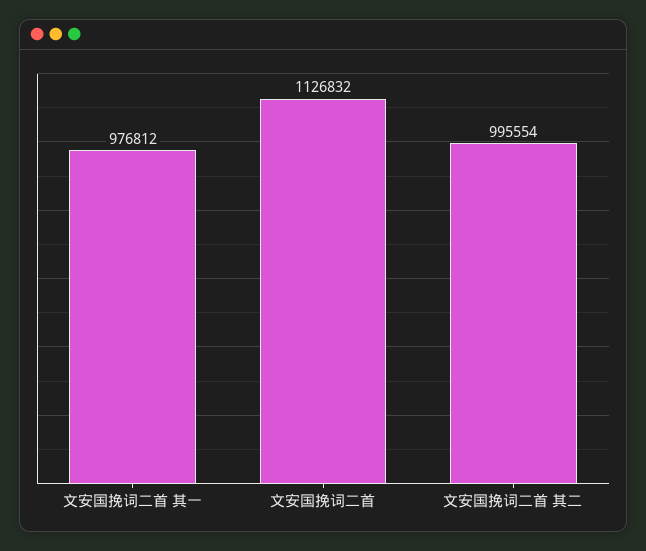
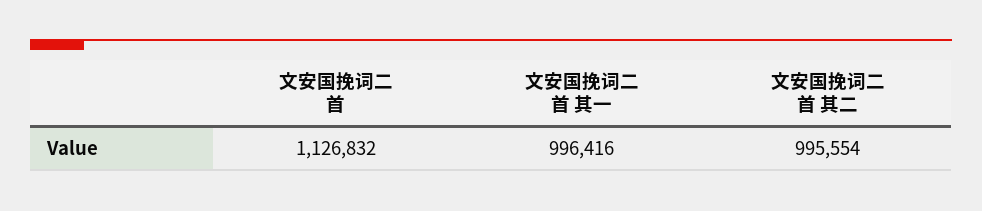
文安国挽词二首 其一: 976812 -> 996416

